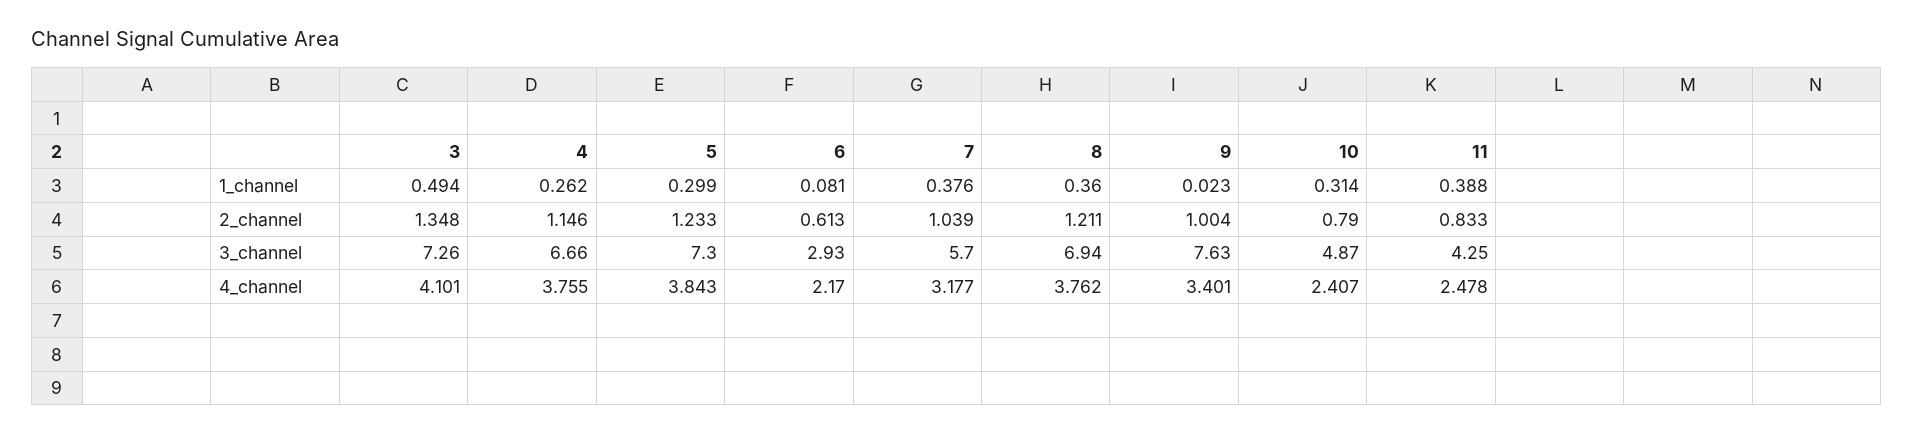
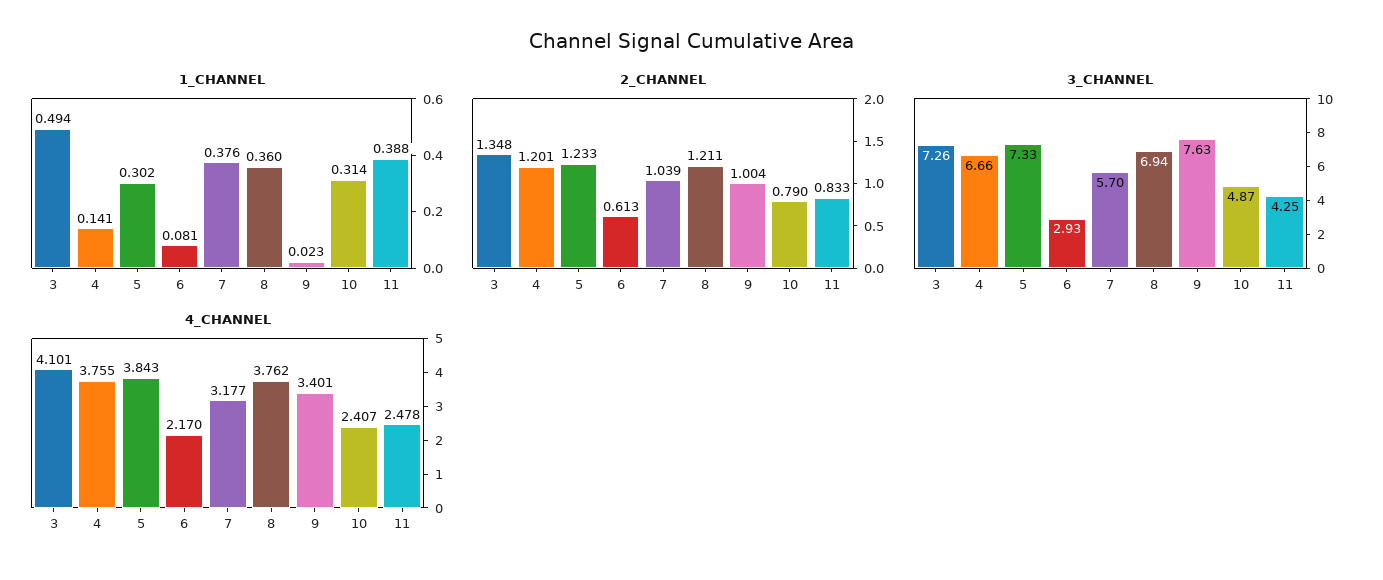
1_channel, 4: 0.262 -> 0.141
1_channel, 5: 0.299 -> 0.302
2_channel, 4: 1.146 -> 1.201
3_channel, 5: 7.3 -> 7.33

